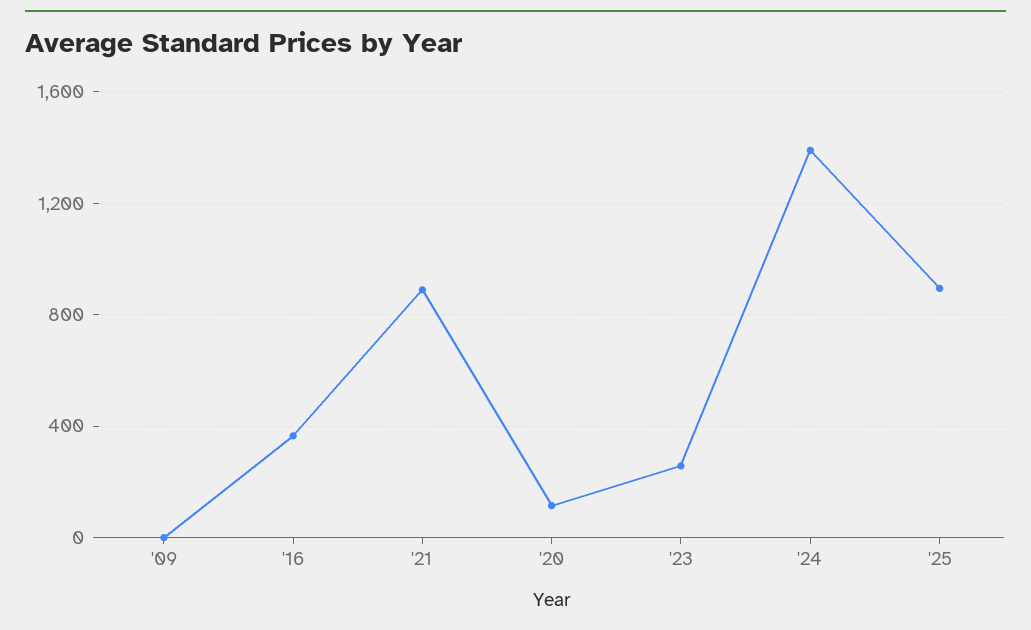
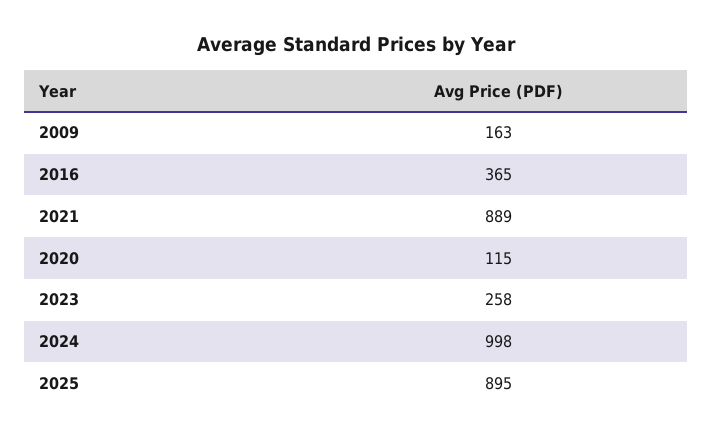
'09: 0 -> 163
'24: 1400 -> 998

